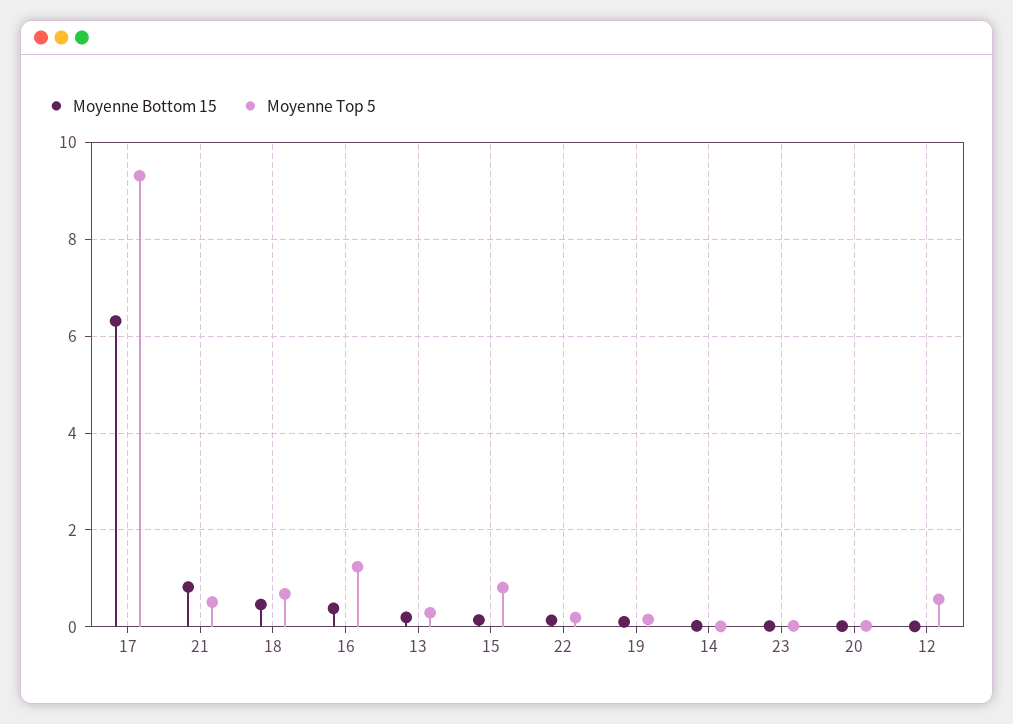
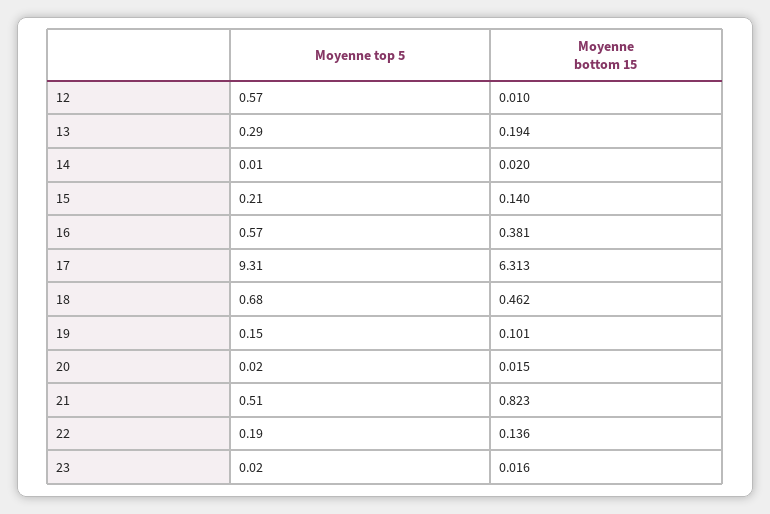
Moyenne Top 5, 16: 1.2 -> 0.57
Moyenne Top 5, 15: 0.8 -> 0.21

